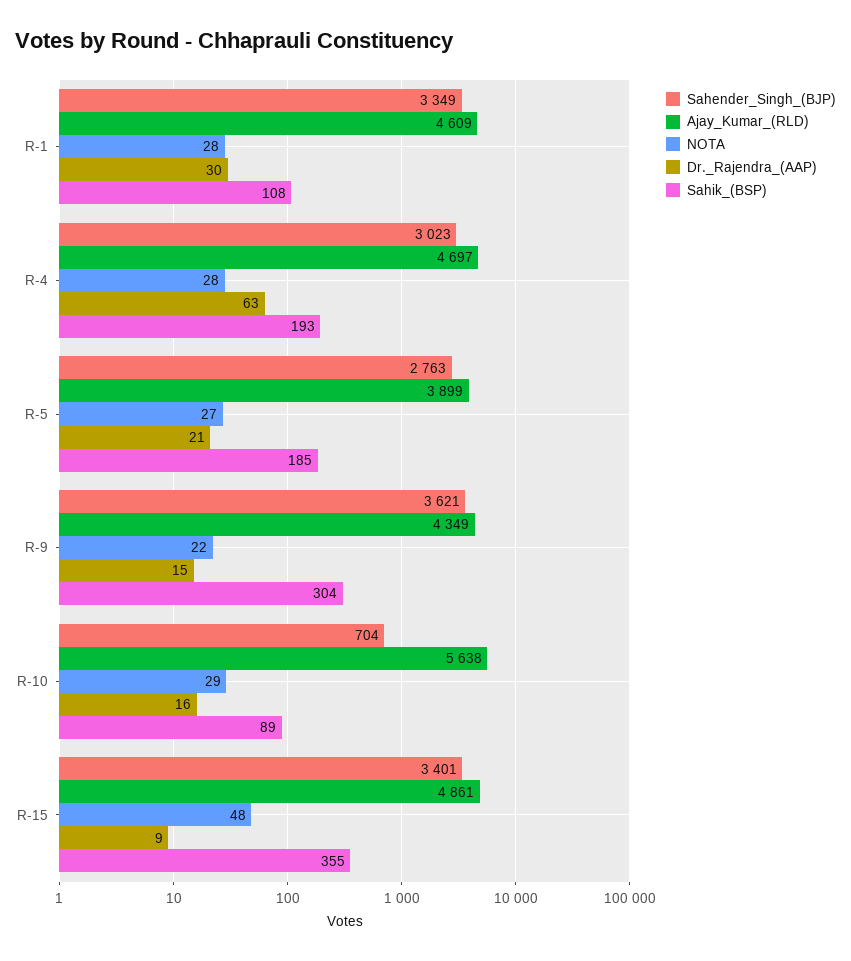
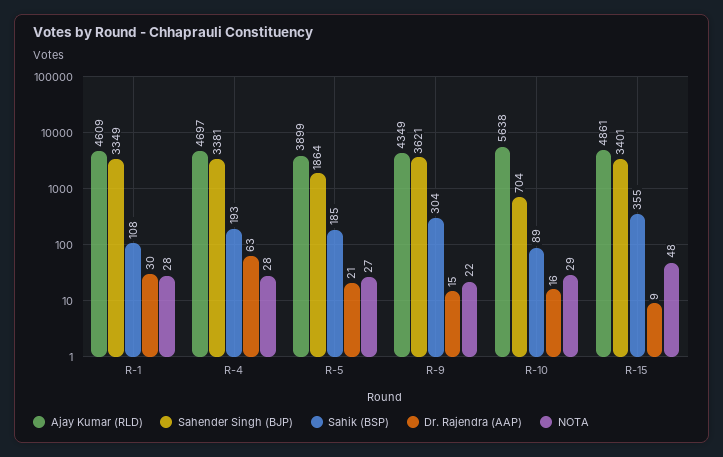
Sahender_Singh_(BJP), R-4: 3023 -> 3381
Sahender_Singh_(BJP), R-5: 2763 -> 1864

